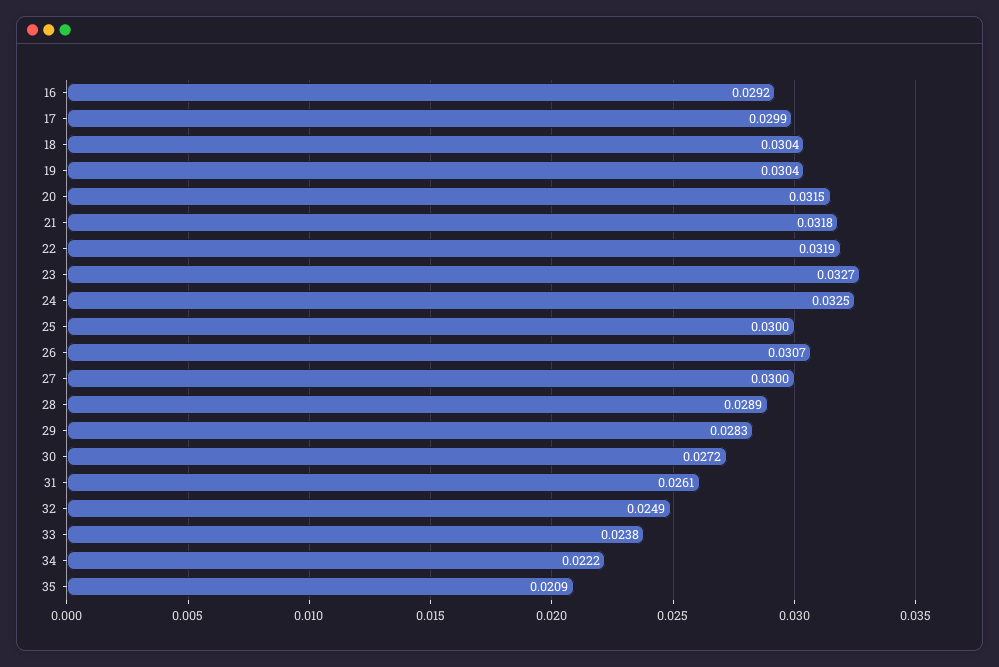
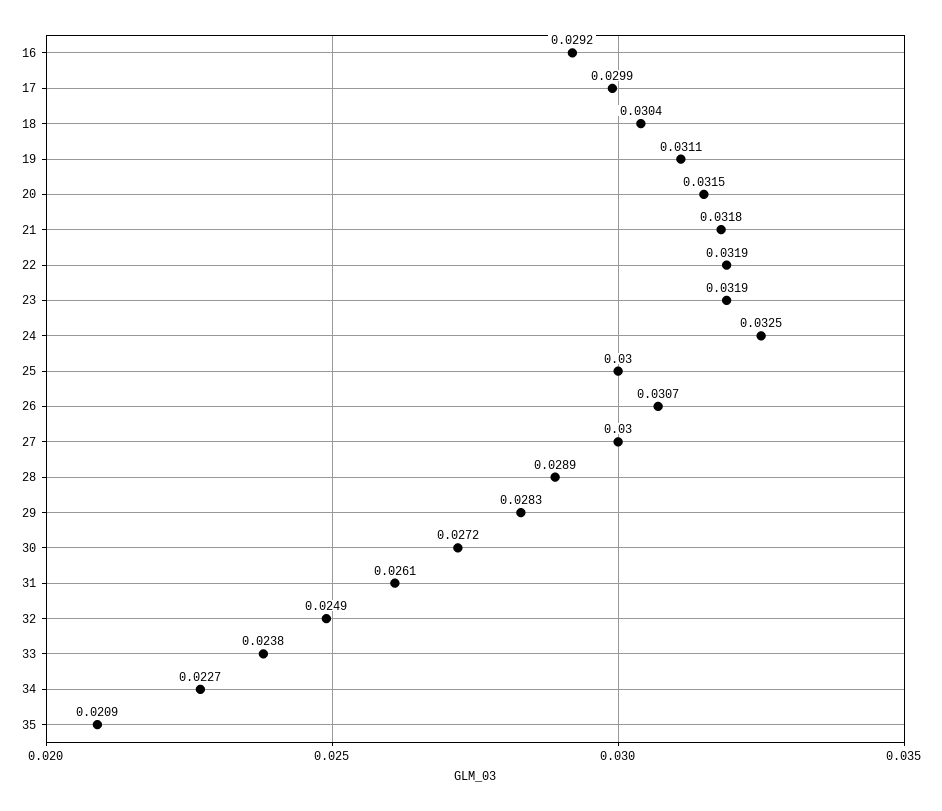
19: 0.0304 -> 0.0311
23: 0.0327 -> 0.0319
34: 0.0222 -> 0.0227

